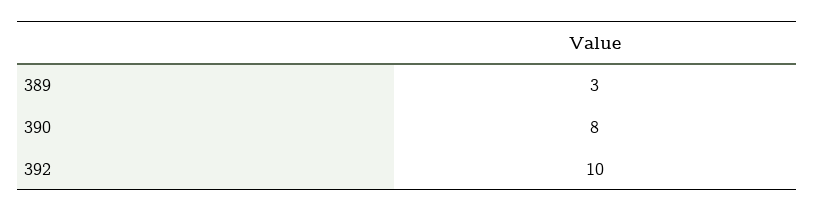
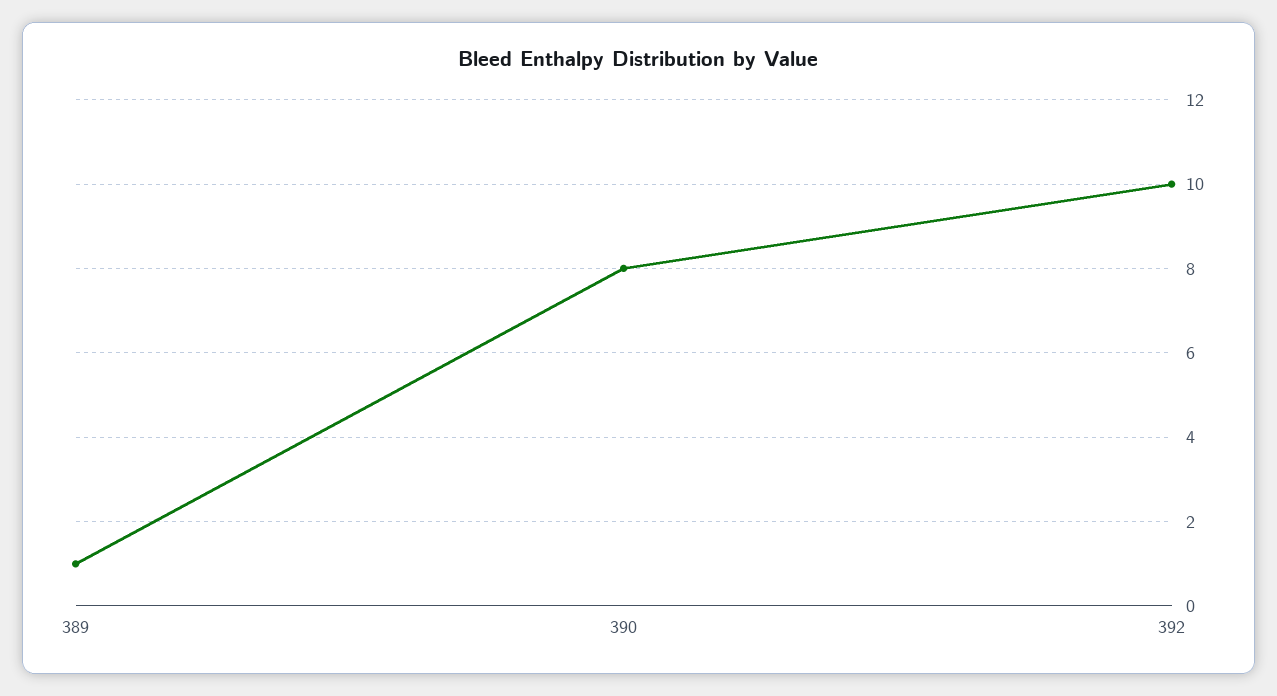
389: 3 -> 1

